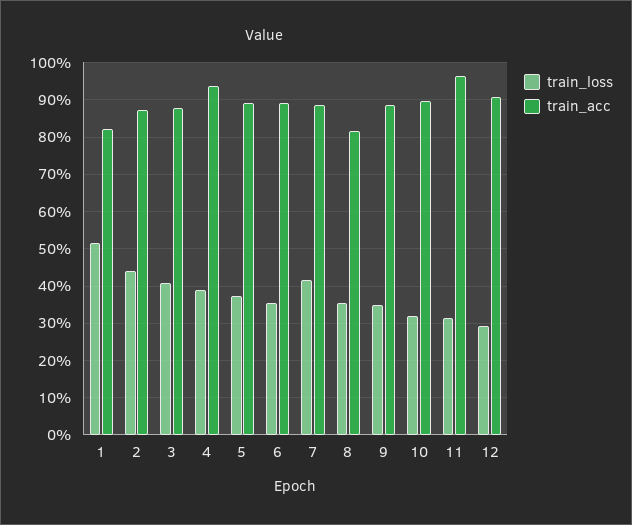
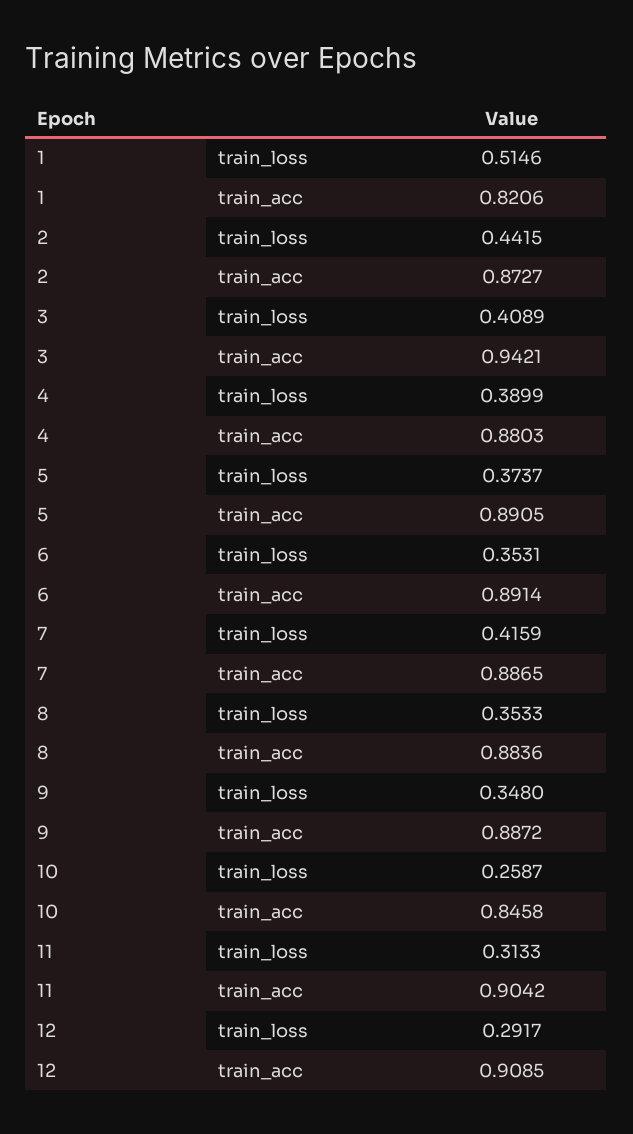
train_acc, 3: 0.88 -> 0.9421
train_acc, 4: 0.94 -> 0.8803
train_acc, 8: 0.82 -> 0.8836
train_loss, 10: 0.32 -> 0.2587
train_acc, 10: 0.9 -> 0.8458
train_acc, 11: 0.96 -> 0.9042

